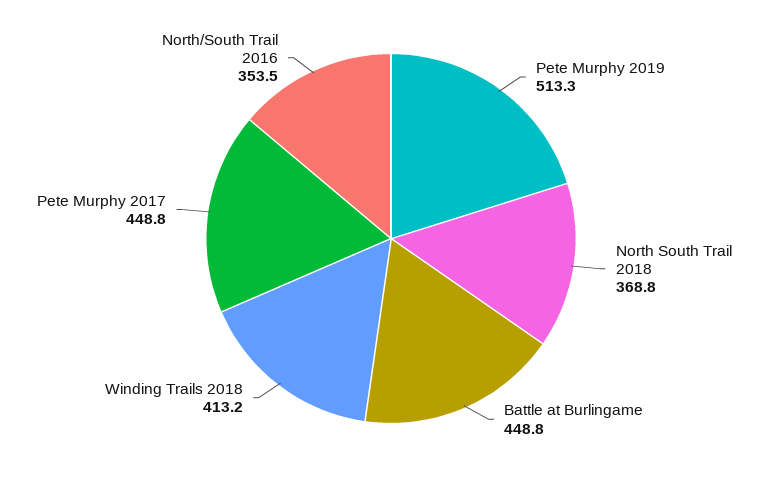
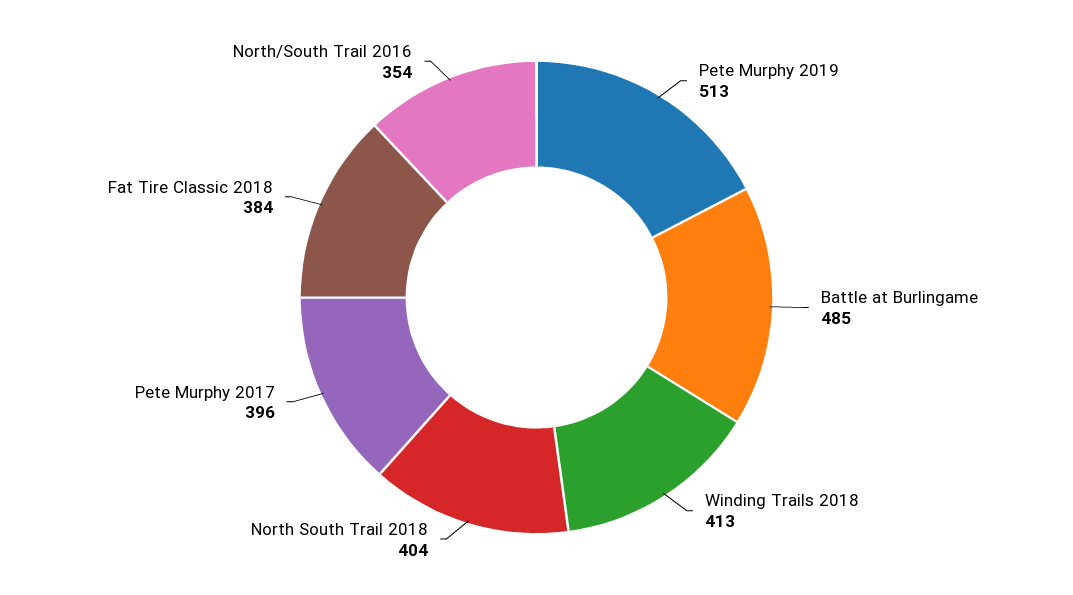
North South Trail 2018: 368.8 -> 404
Battle at Burlingame: 448.8 -> 485
Pete Murphy 2017: 448.8 -> 396
Fat Tire Classic 2018: none -> 384

